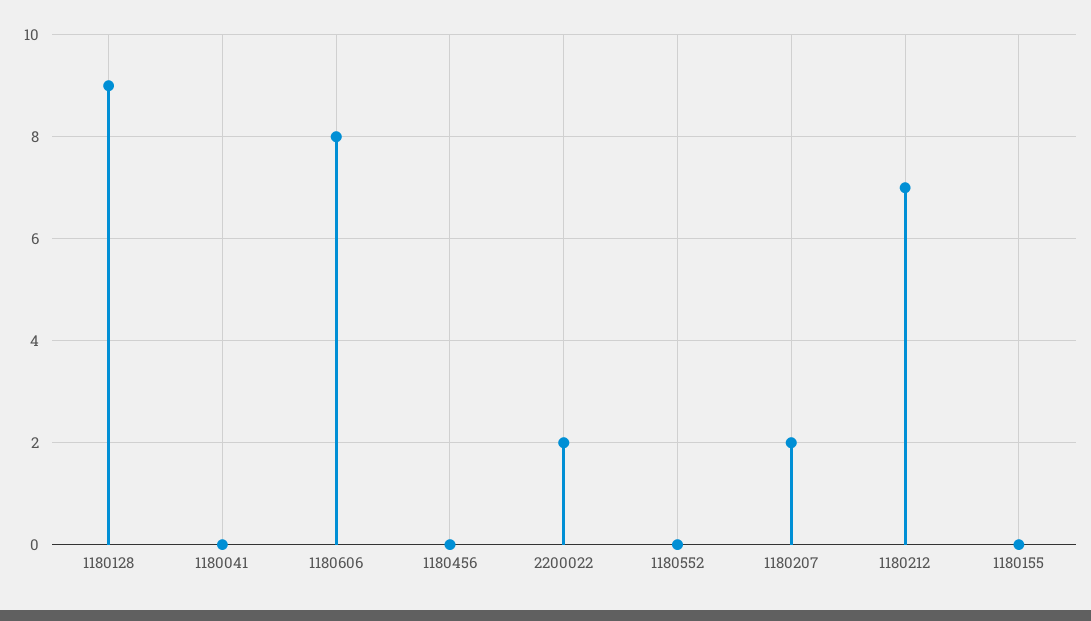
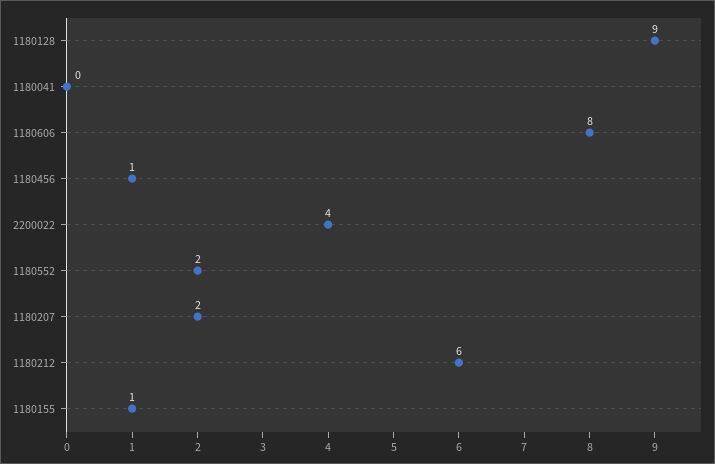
1180456: 0 -> 1
2200022: 2 -> 4
1180552: 0 -> 2
1180212: 7 -> 6
1180155: 0 -> 1

